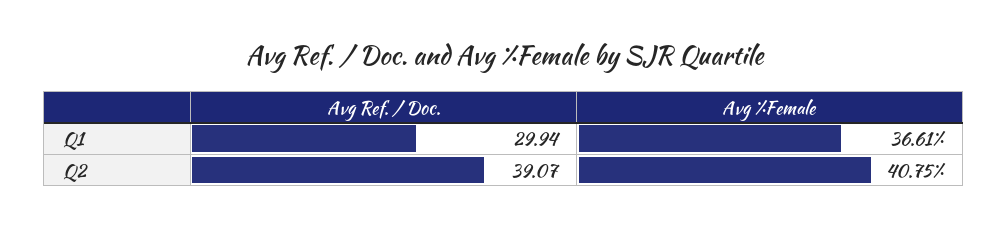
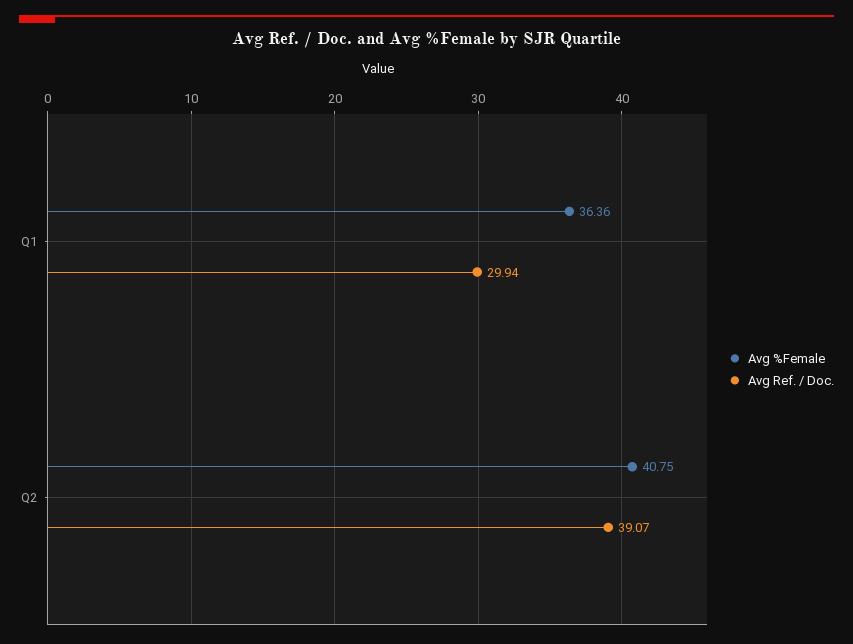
Avg %Female, Q1: 36.61 -> 36.36

